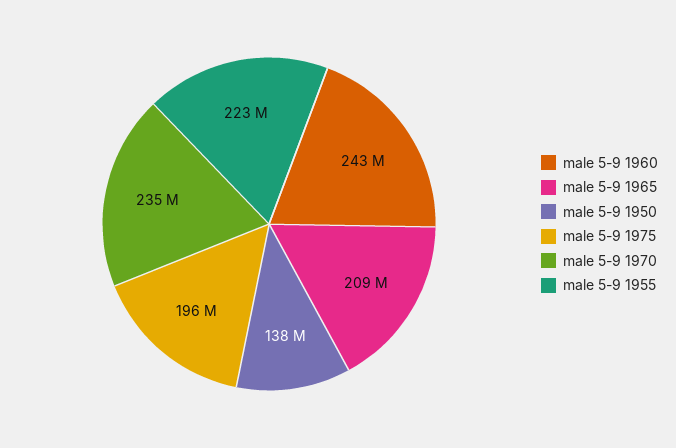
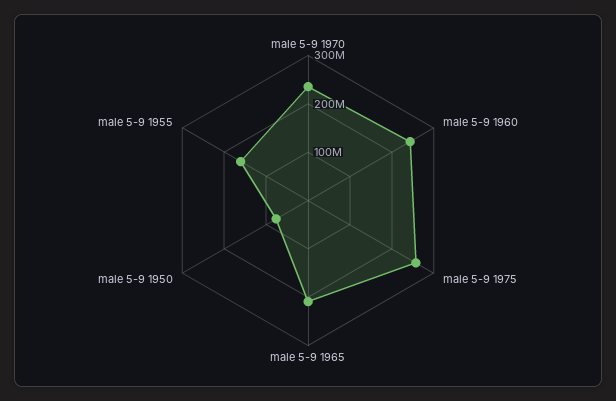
male 5-9 1950: 138000000 -> 80000000
male 5-9 1975: 196000000 -> 260000000
male 5-9 1955: 223000000 -> 160000000

